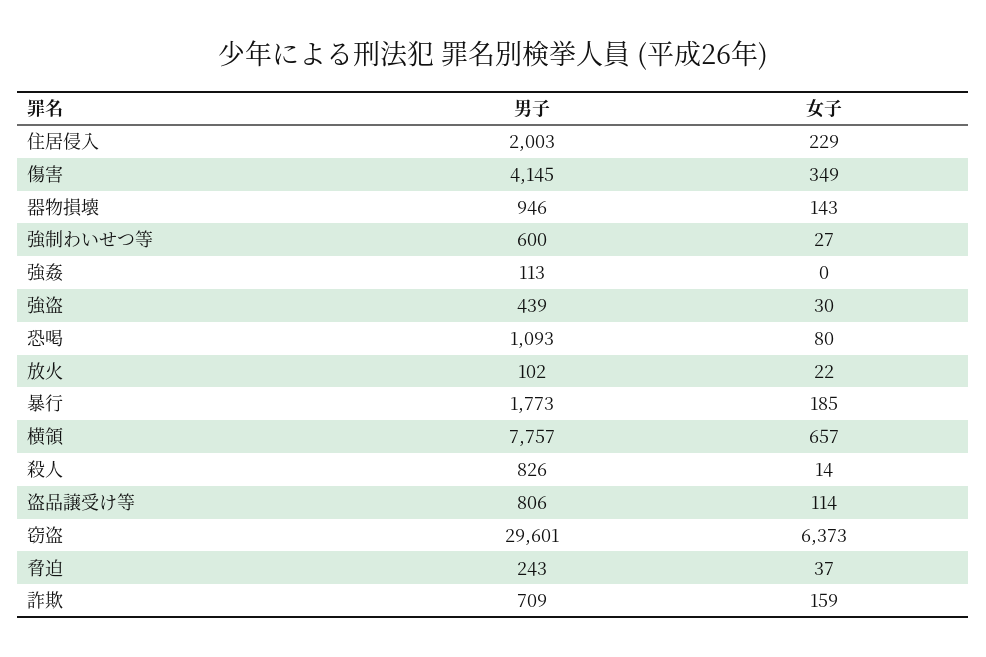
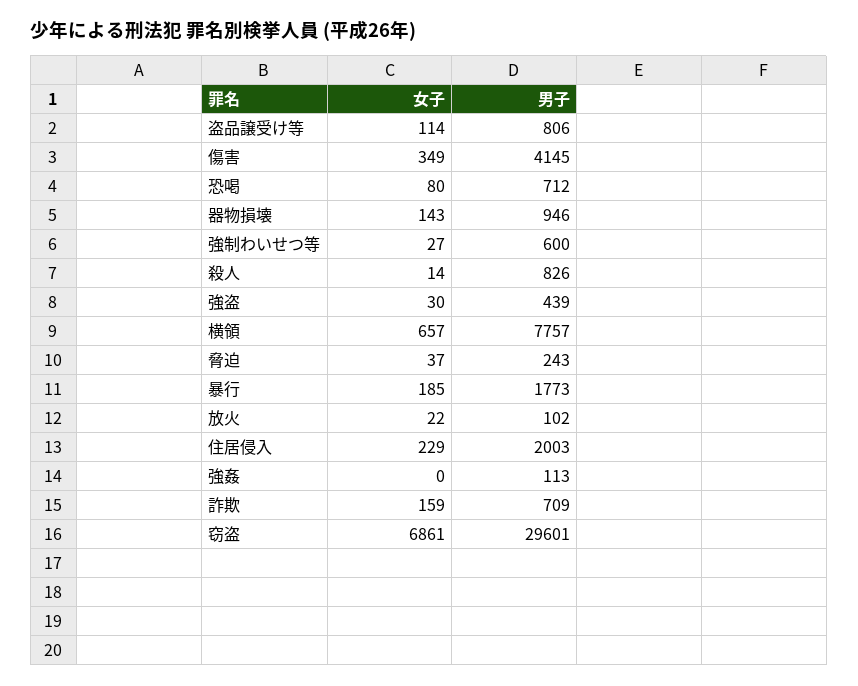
男子, 恐喝: 1093 -> 712
女子, 窃盗: 6373 -> 6861

